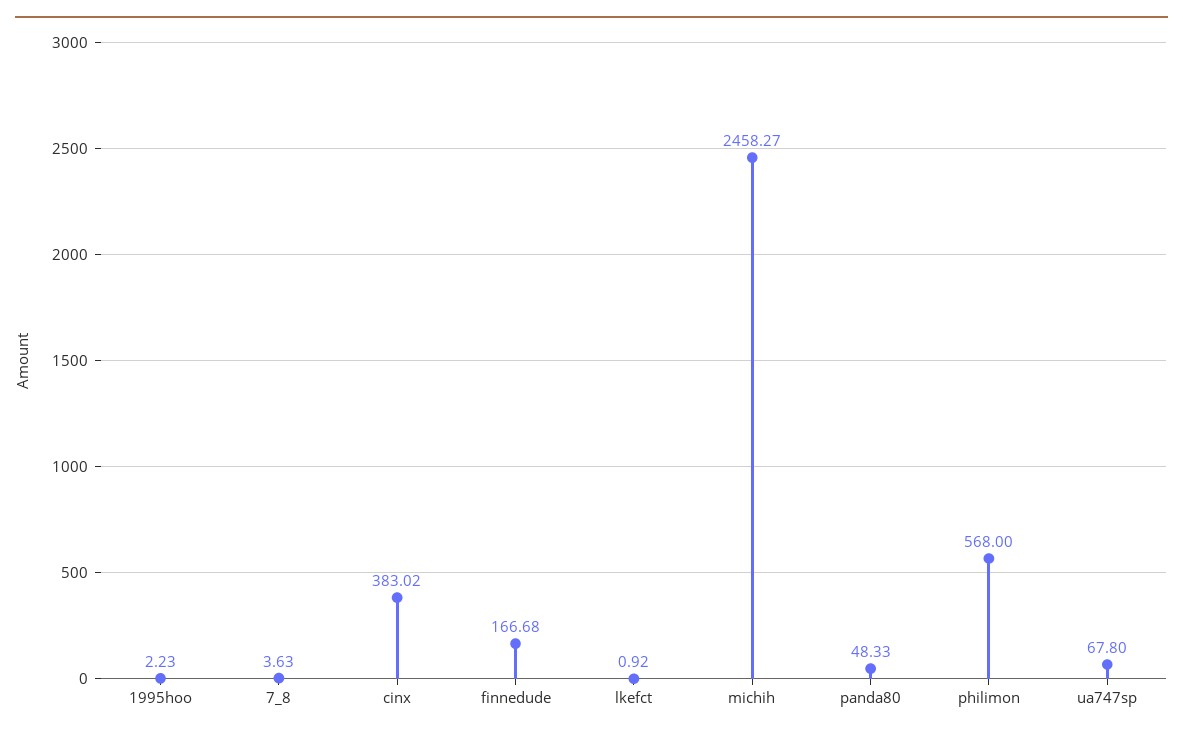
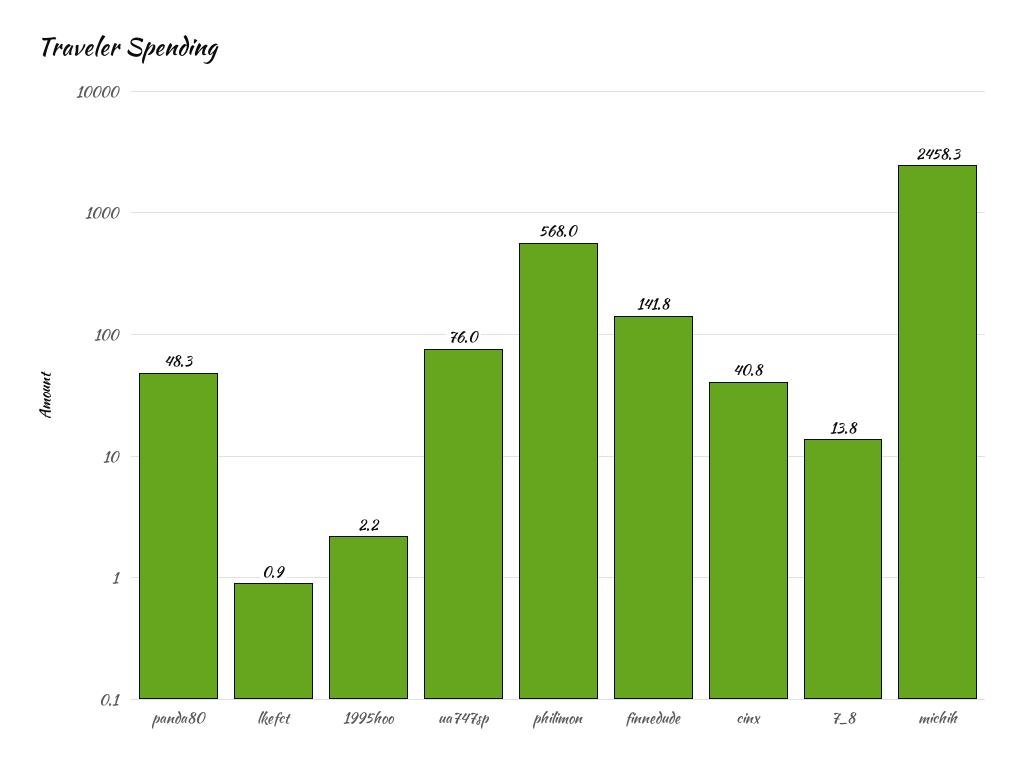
7_8: 3.63 -> 13.8
cinx: 383.02 -> 40.8
finnedude: 166.68 -> 141.8
ua747sp: 67.8 -> 76

